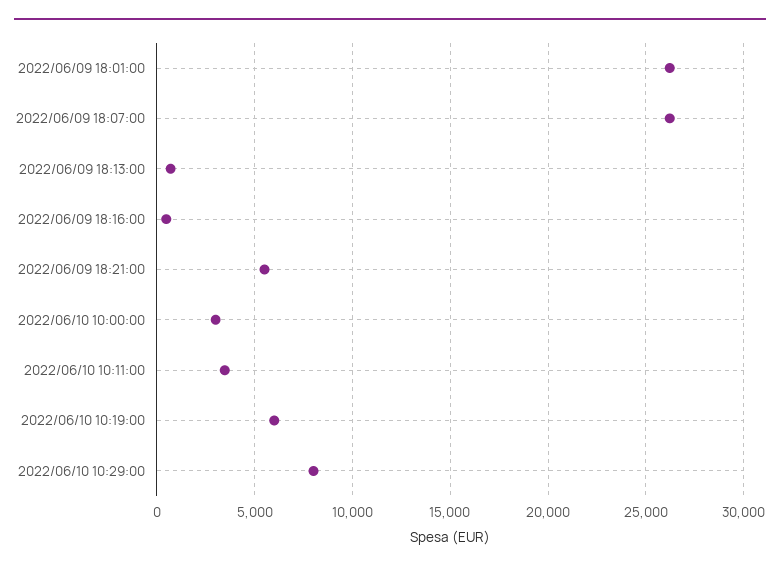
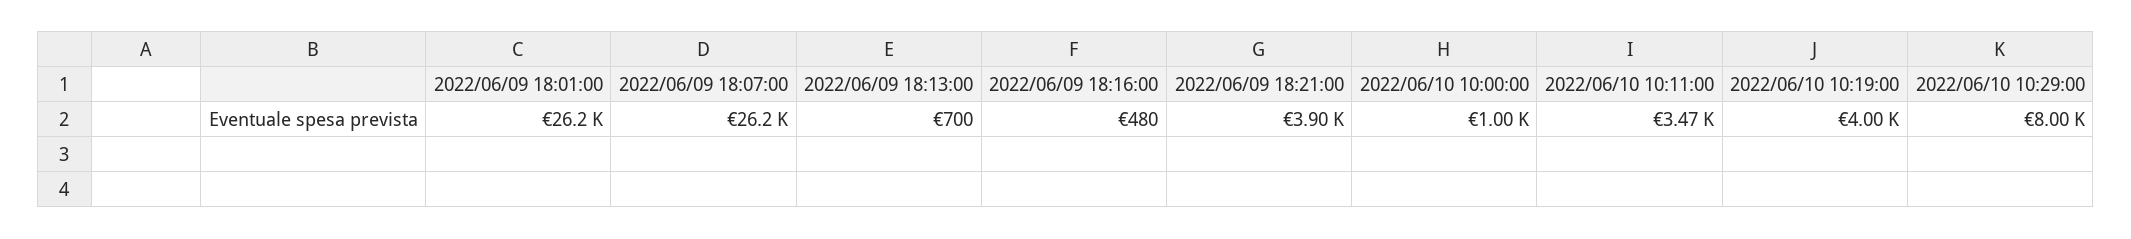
2022/06/09 18:21:00: 5500 -> 3900
2022/06/10 10:00:00: 3000 -> 1000
2022/06/10 10:19:00: 6000 -> 4000

